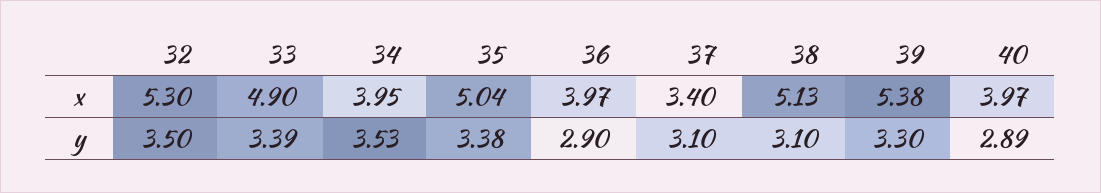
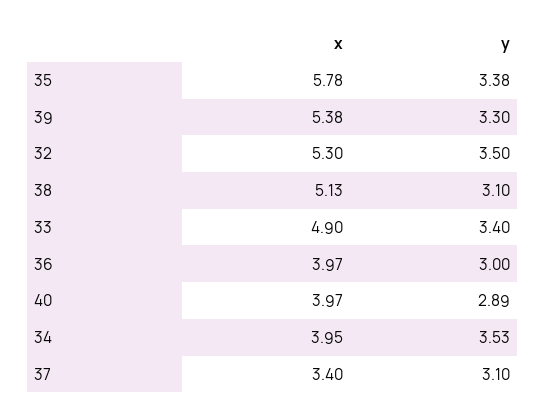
35, x: 5.04 -> 5.78
33, y: 3.39 -> 3.4
36, y: 2.9 -> 3

